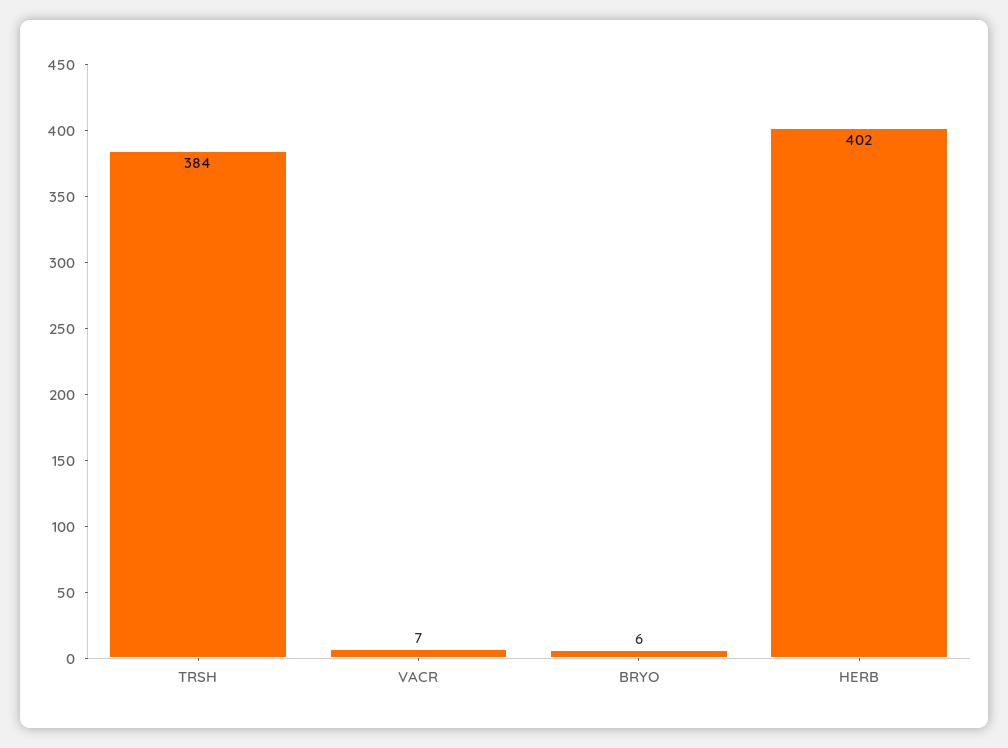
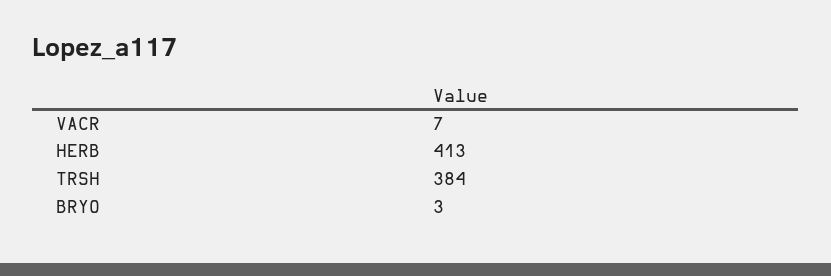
BRYO: 6 -> 3
HERB: 402 -> 413

